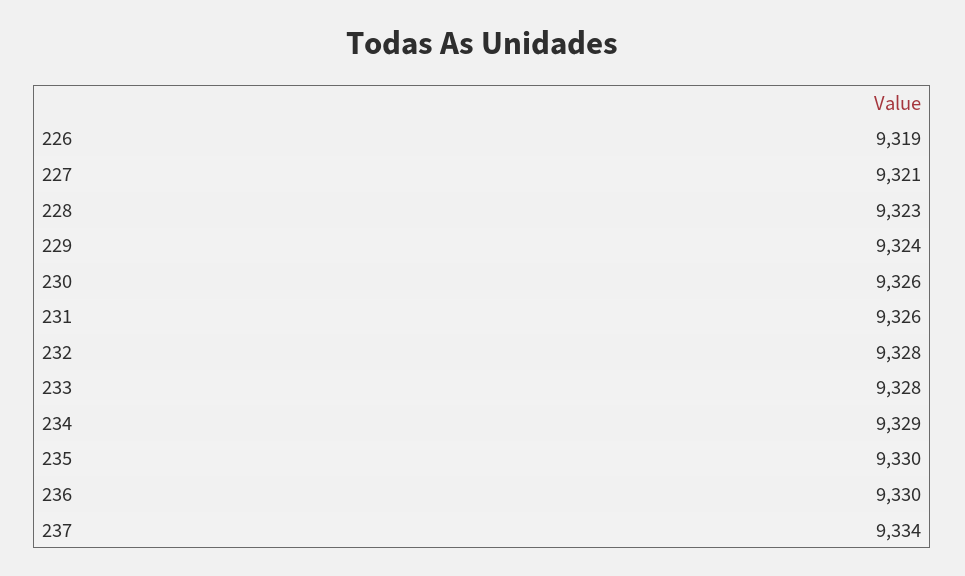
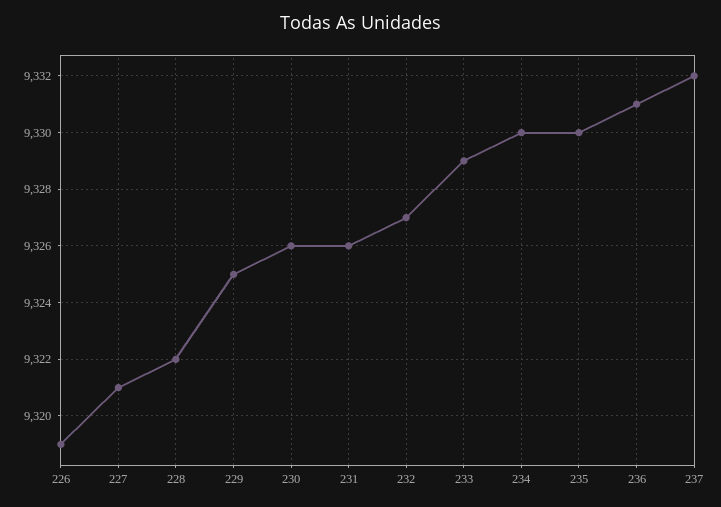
228: 9323 -> 9322
229: 9324 -> 9325
232: 9328 -> 9327
233: 9328 -> 9329
234: 9329 -> 9330
236: 9330 -> 9331
237: 9334 -> 9332

